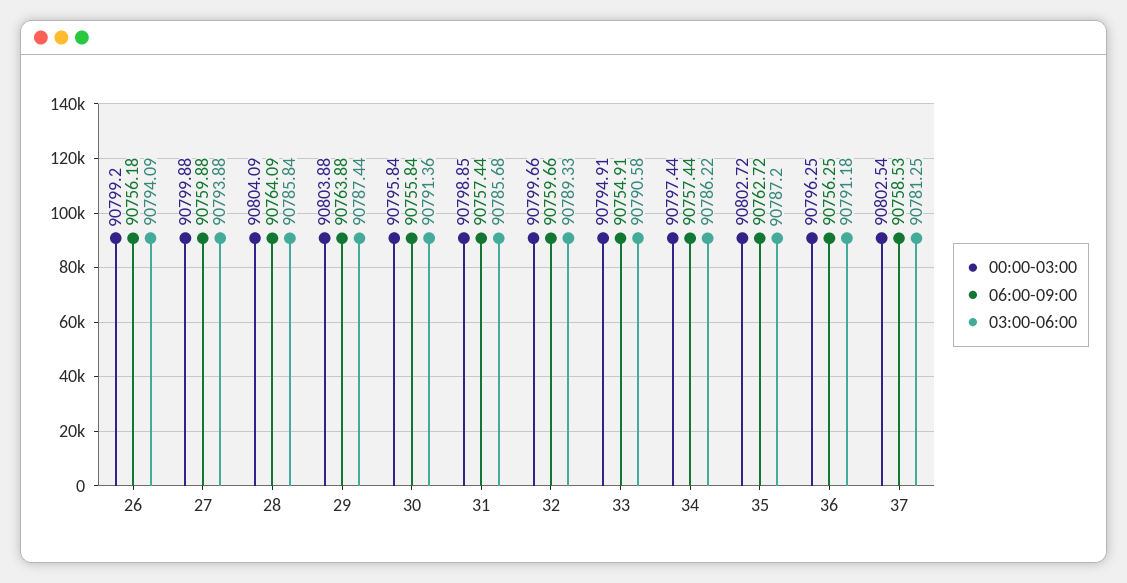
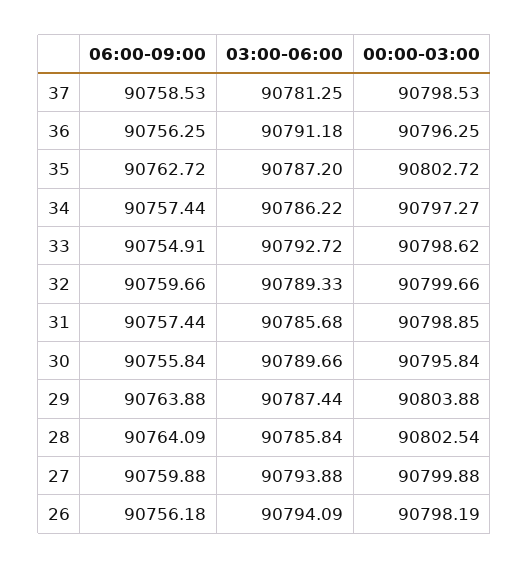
00:00-03:00, 26: 90799.2 -> 90798.19
00:00-03:00, 28: 90804.09 -> 90802.54
03:00-06:00, 30: 90791.36 -> 90789.66
00:00-03:00, 33: 90794.91 -> 90798.62
03:00-06:00, 33: 90790.58 -> 90792.72
00:00-03:00, 34: 90797.44 -> 90797.27
00:00-03:00, 37: 90802.54 -> 90798.53

